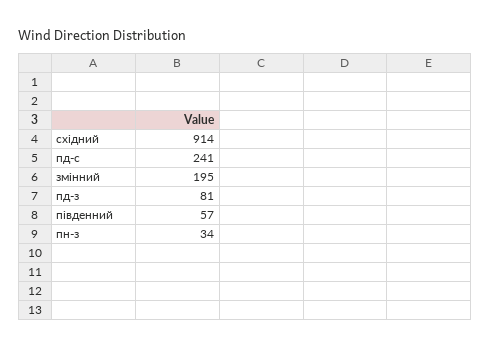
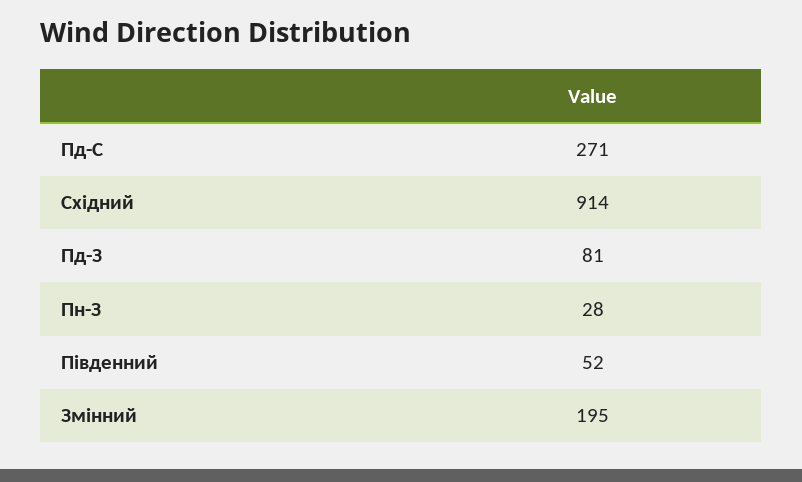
пд-с: 241 -> 271
південний: 57 -> 52
пн-з: 34 -> 28

